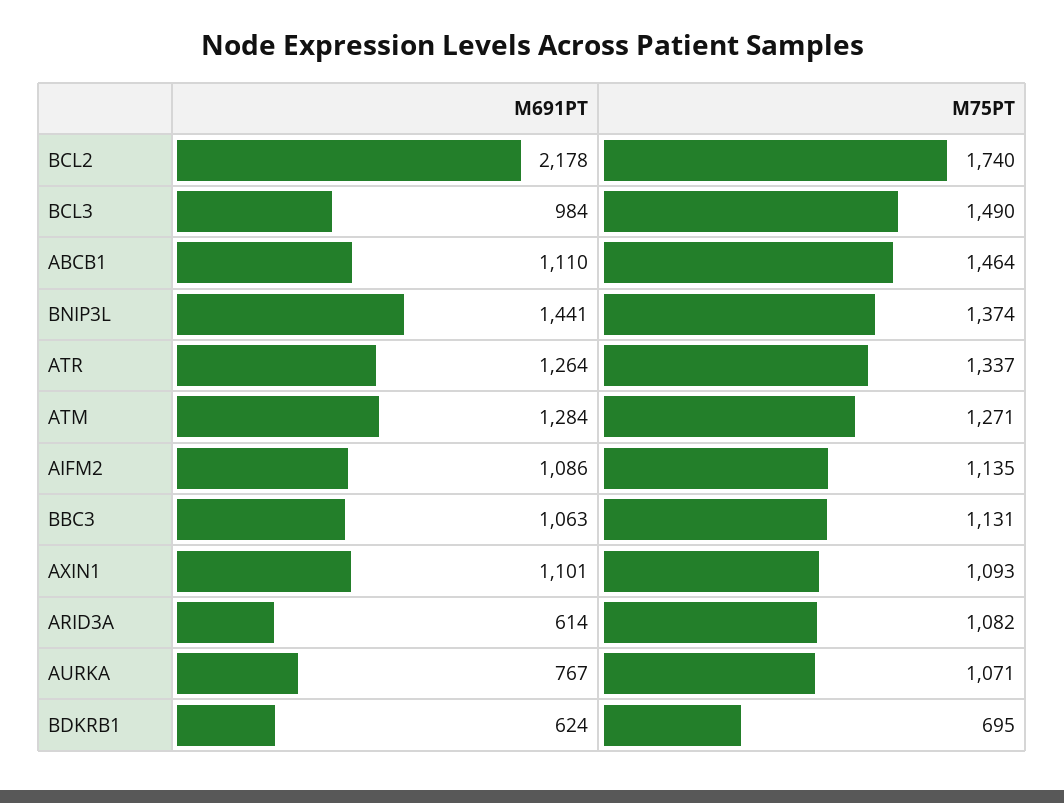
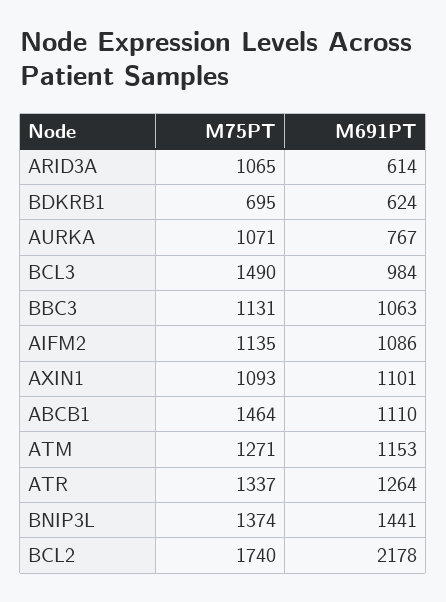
M691PT, ATM: 1284 -> 1153
M75PT, ARID3A: 1082 -> 1065

